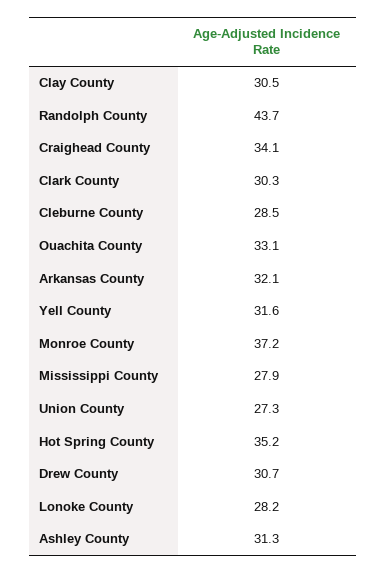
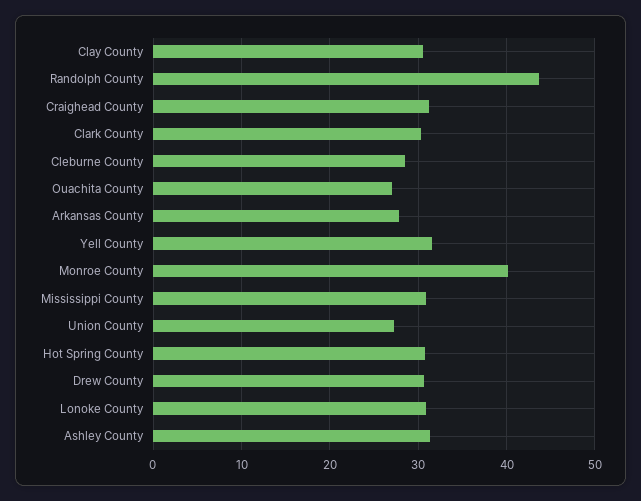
Craighead County: 34.1 -> 31
Ouachita County: 33.1 -> 27
Arkansas County: 32.1 -> 28
Monroe County: 37.2 -> 40
Mississippi County: 27.9 -> 31
Hot Spring County: 35.2 -> 31
Lonoke County: 28.2 -> 31

